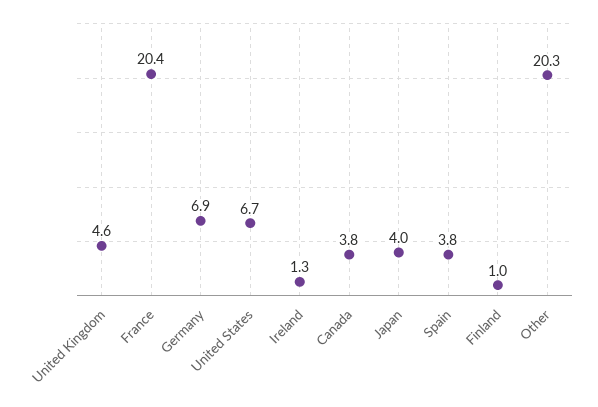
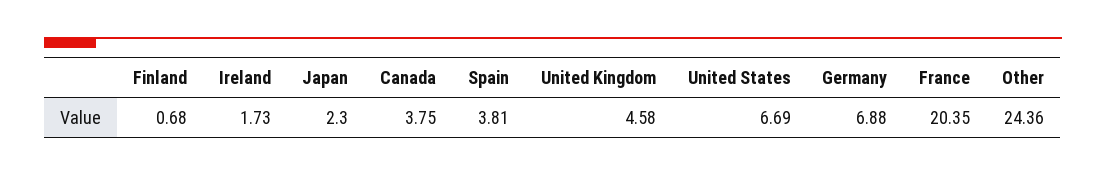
Ireland: 1.3 -> 1.73
Japan: 4 -> 2.3
Finland: 1 -> 0.68
Other: 20.3 -> 24.36

